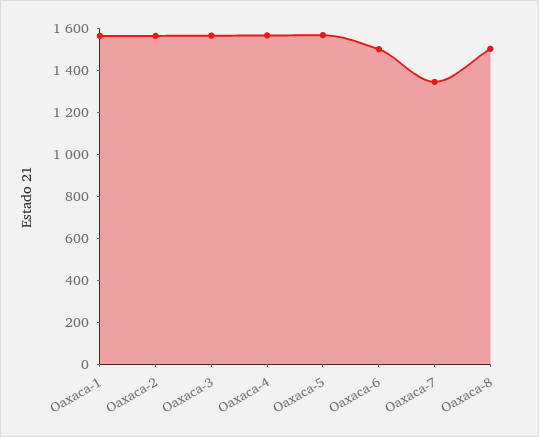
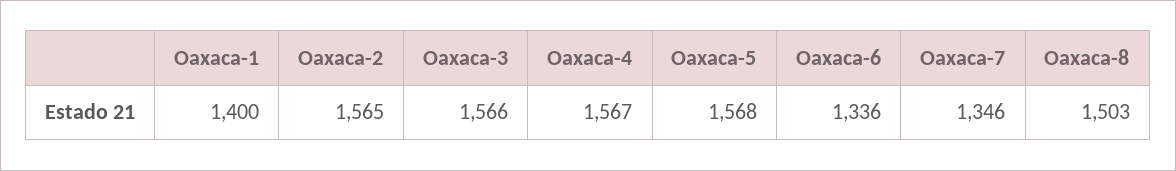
Oaxaca-1: 1550 -> 1400
Oaxaca-6: 1500 -> 1336

